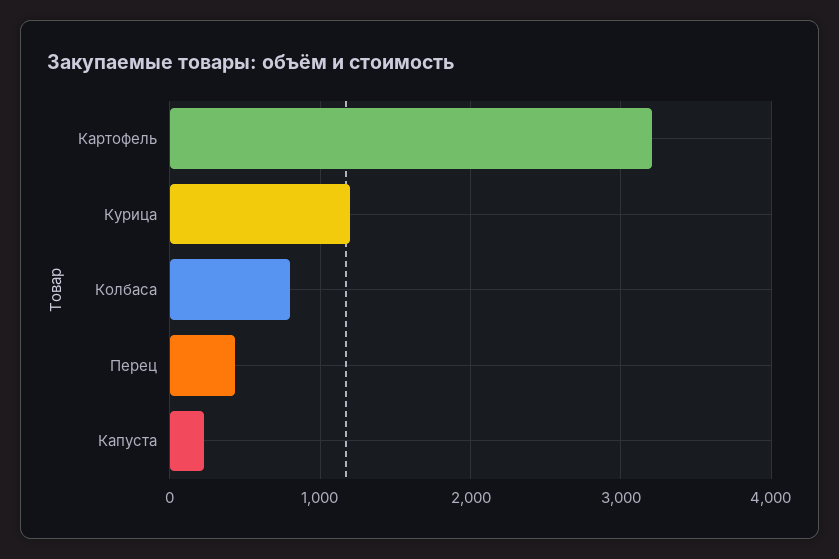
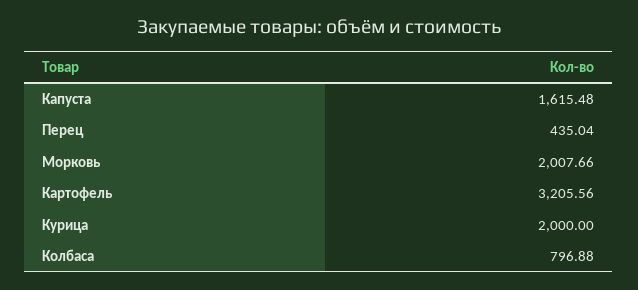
Курица: 1200 -> 2000
Капуста: 200 -> 1615.48
Морковь: none -> 2007.66

